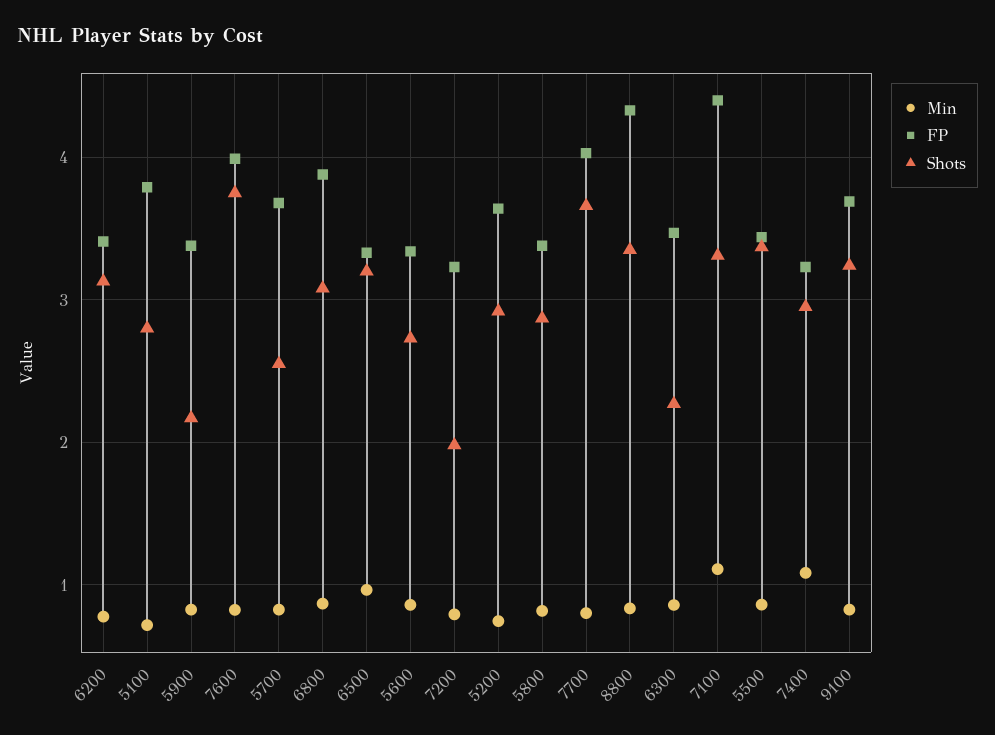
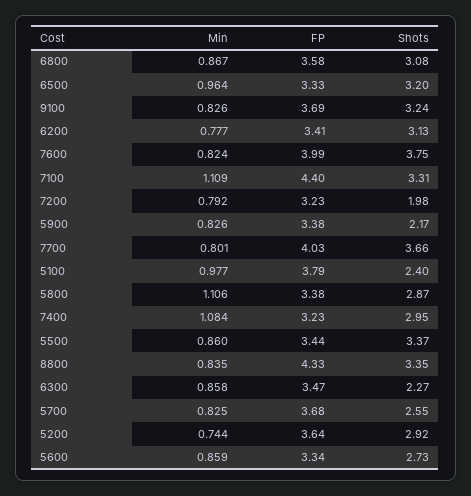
Min, 5100: 0.7 -> 0.977
Shots, 5100: 2.8 -> 2.4
FP, 6800: 3.9 -> 3.58
Min, 5800: 0.8 -> 1.106

